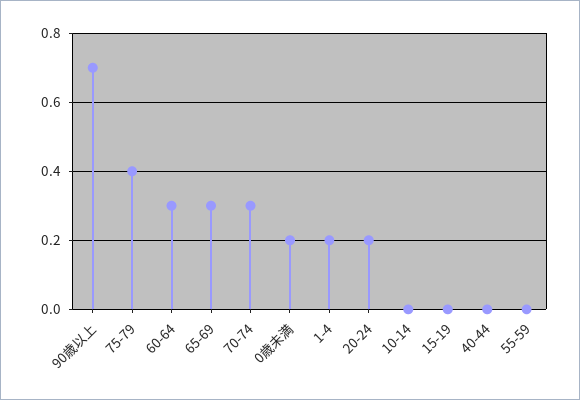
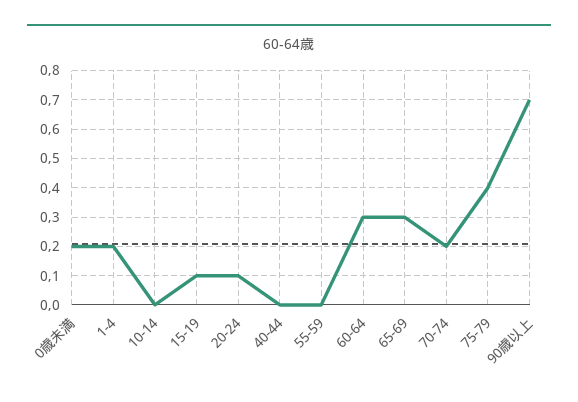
70-74: 0.3 -> 0.2
20-24: 0.2 -> 0.1
15-19: 0 -> 0.1

